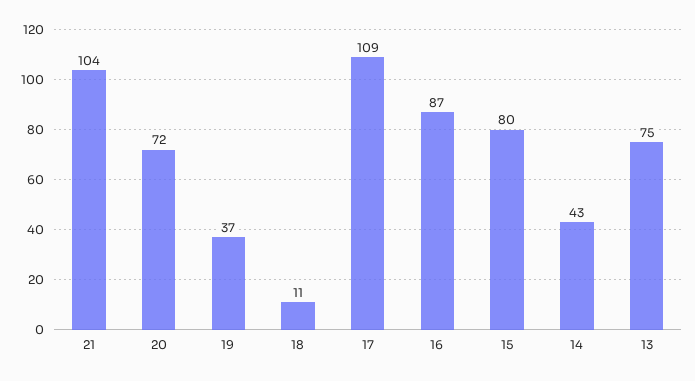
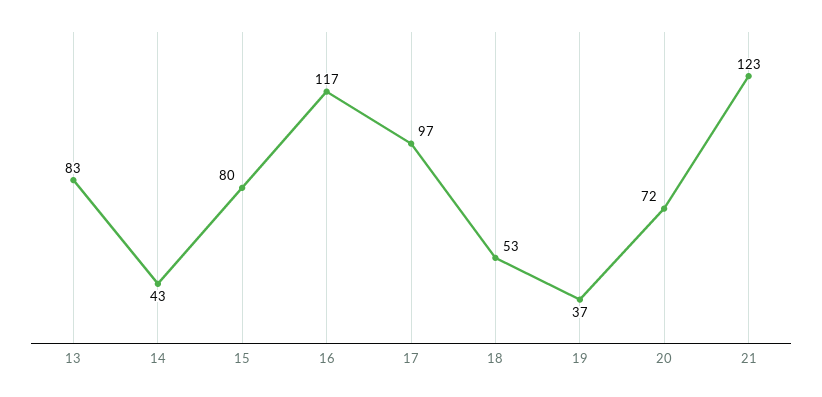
21: 104 -> 123
18: 11 -> 53
17: 109 -> 97
16: 87 -> 117
13: 75 -> 83

